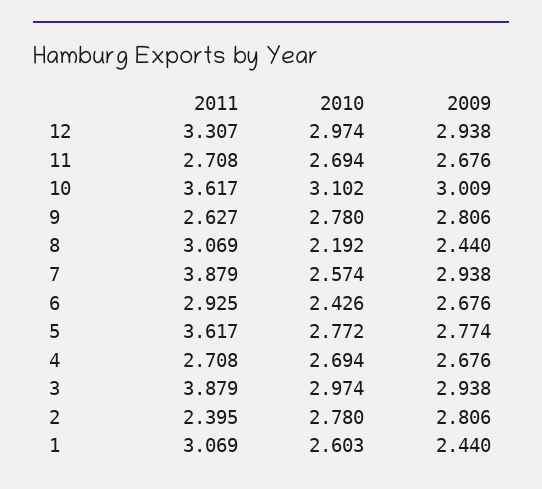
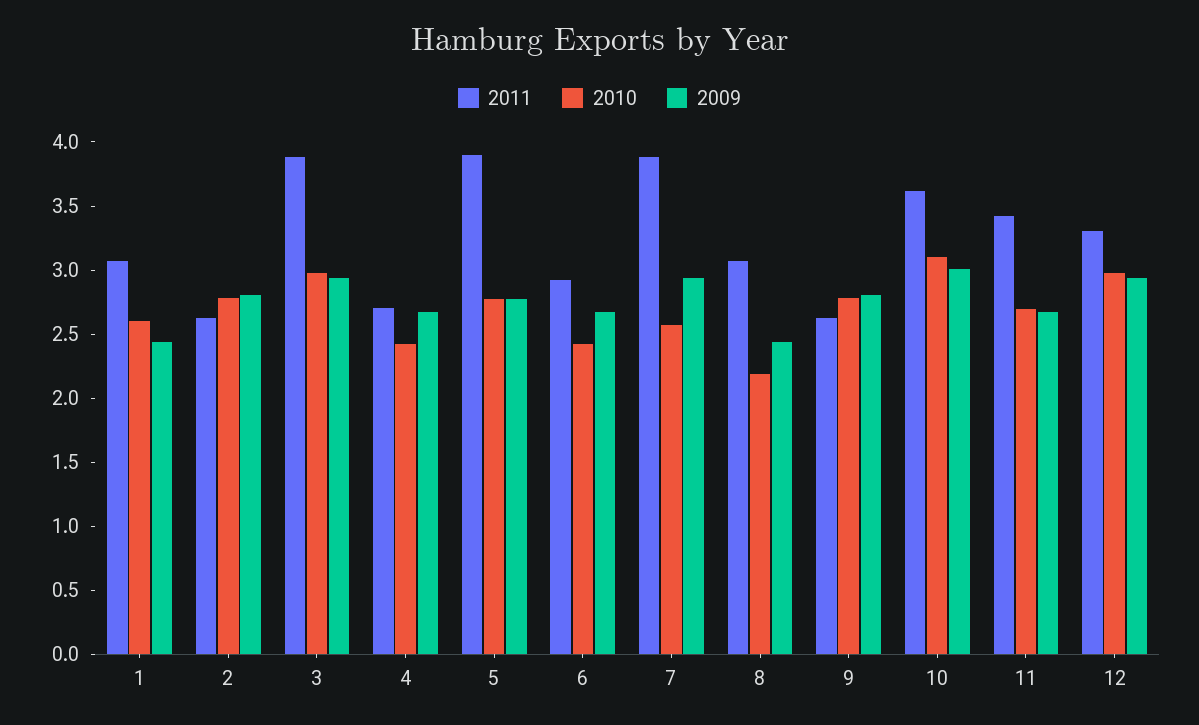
2011, 11: 2.708 -> 3.4
2011, 5: 3.617 -> 3.9
2010, 4: 2.694 -> 2.4
2011, 2: 2.395 -> 2.6

